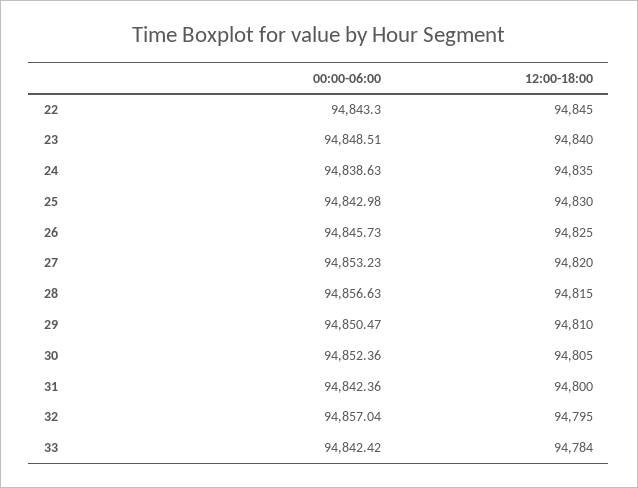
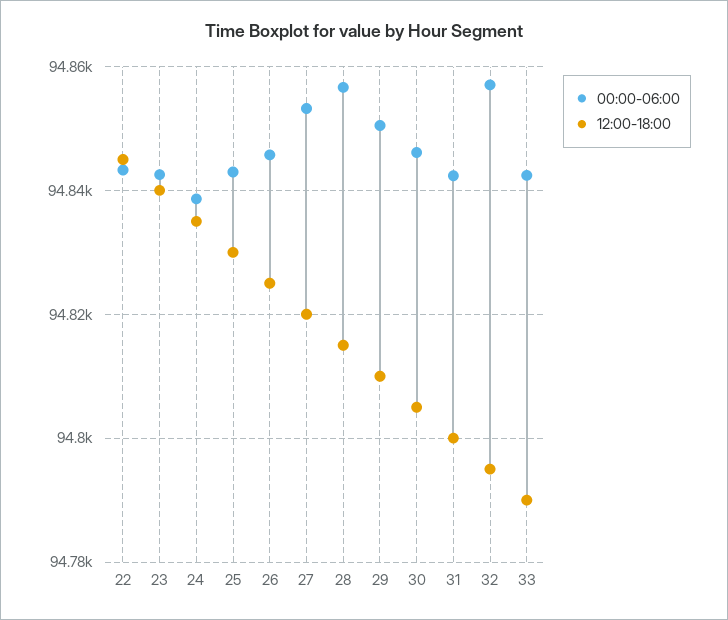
00:00-06:00, 23: 94848.51 -> 94842
00:00-06:00, 30: 94852.36 -> 94846
12:00-18:00, 33: 94784 -> 94790

